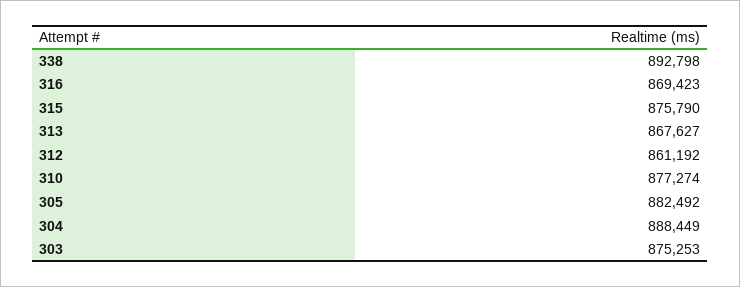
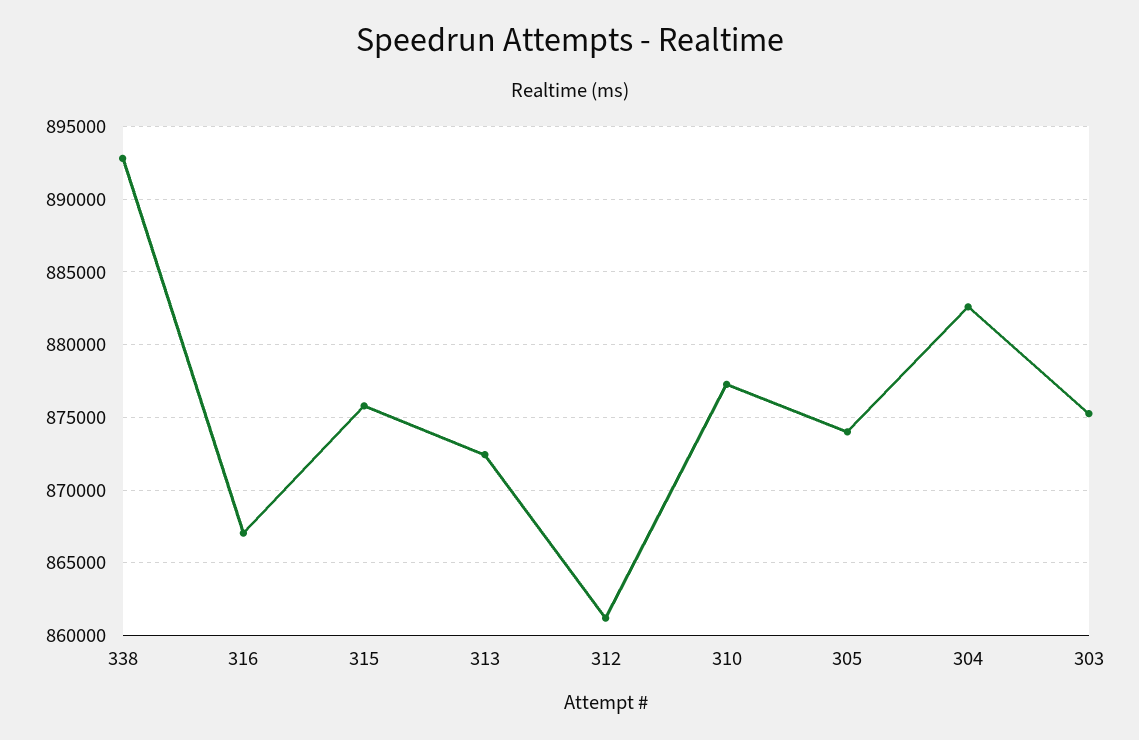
316: 869423 -> 867000
313: 867627 -> 872500
305: 882492 -> 874000
304: 888449 -> 882500

